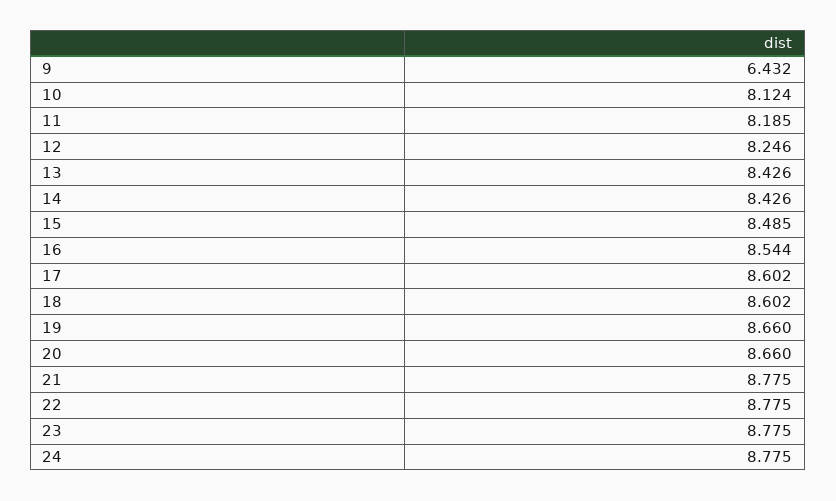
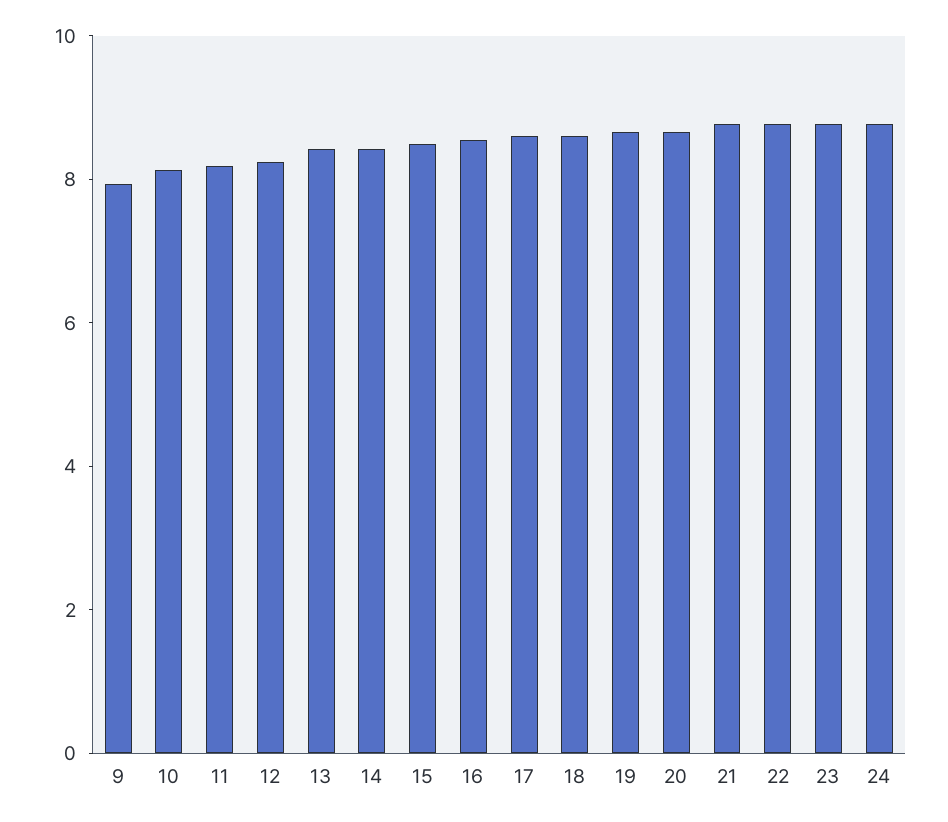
9: 6.432 -> 8

